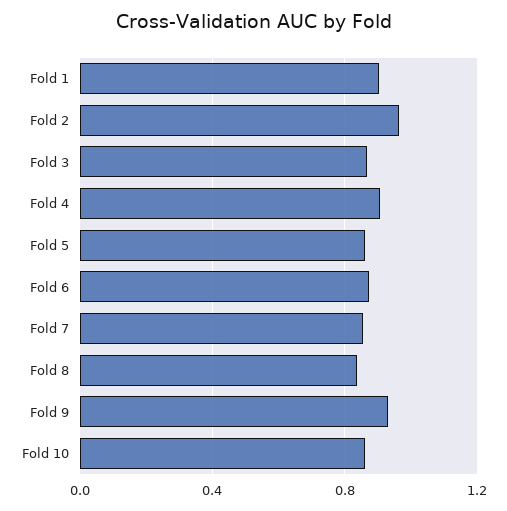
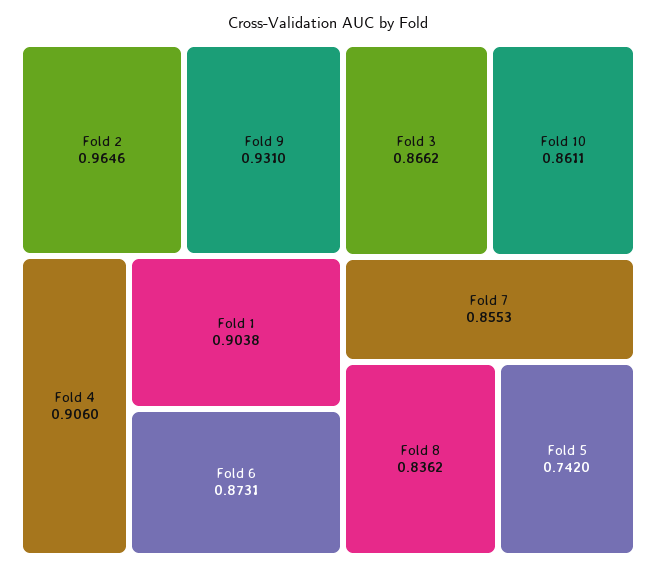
Fold 5: 0.85 -> 0.742

